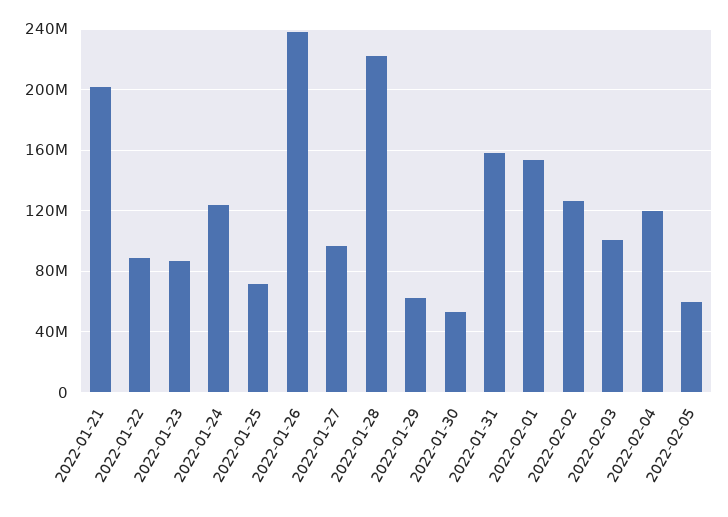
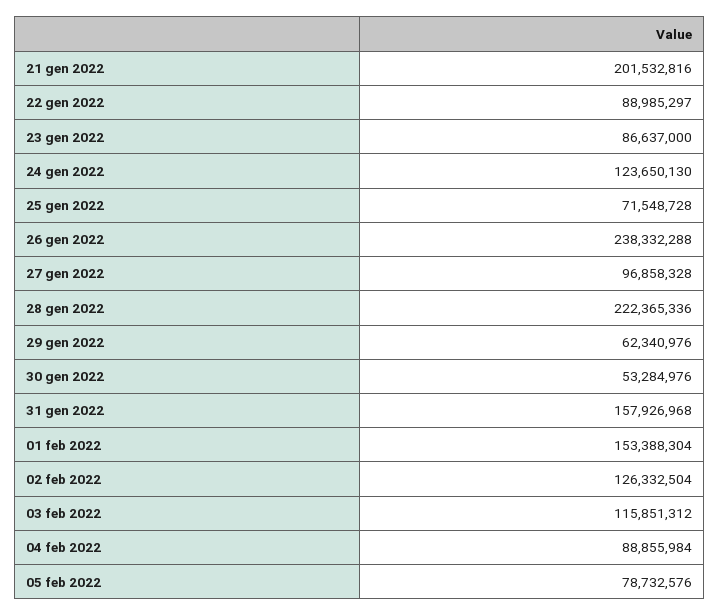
2022-02-03: 100000000 -> 115851312
2022-02-04: 120000000 -> 88855984
2022-02-05: 60000000 -> 78732576

